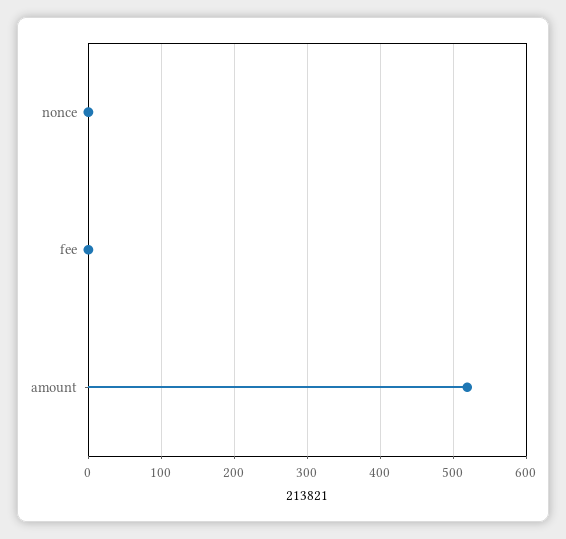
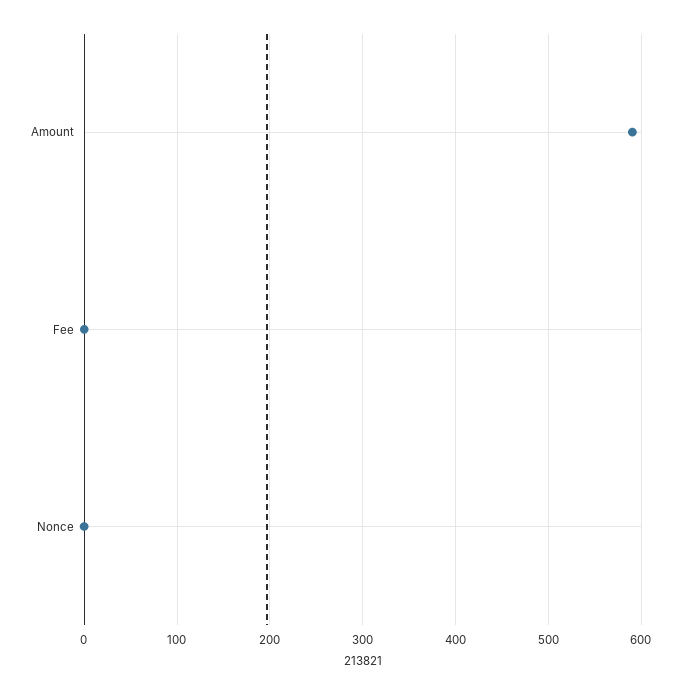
amount: 520 -> 590

